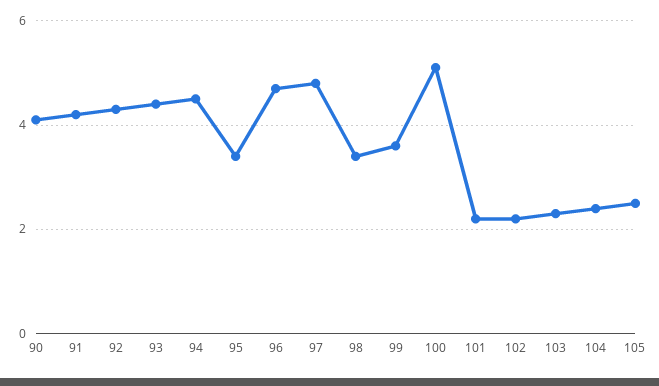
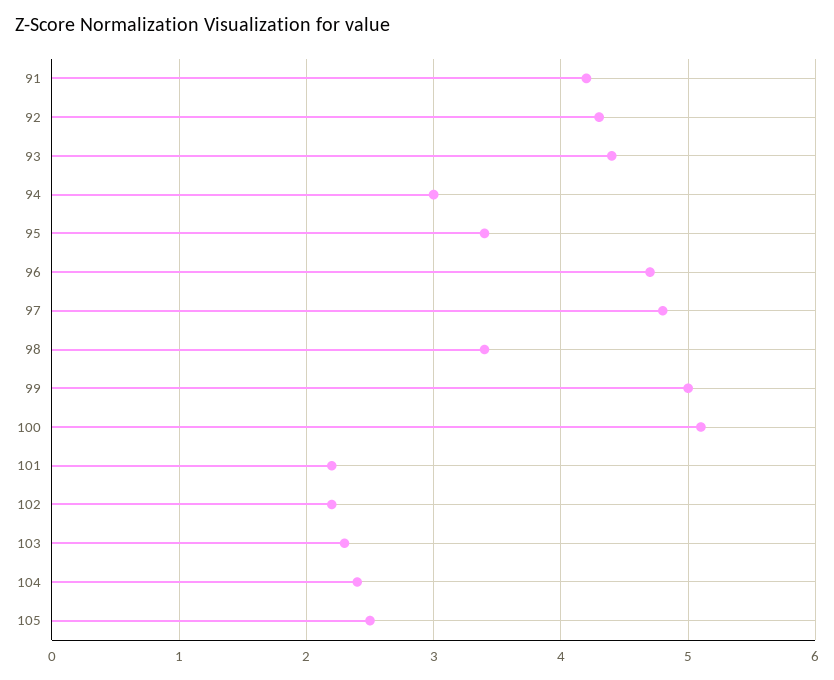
90: 4 -> none
94: 4.5 -> 3
99: 3.5 -> 5

